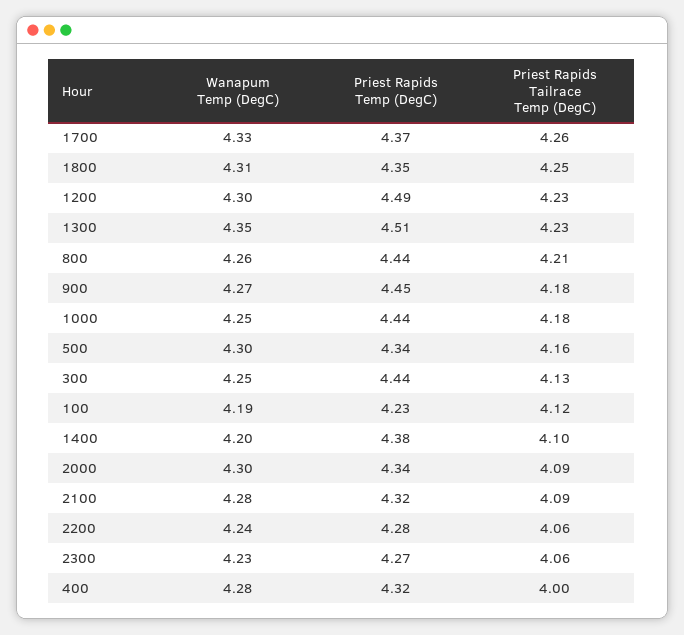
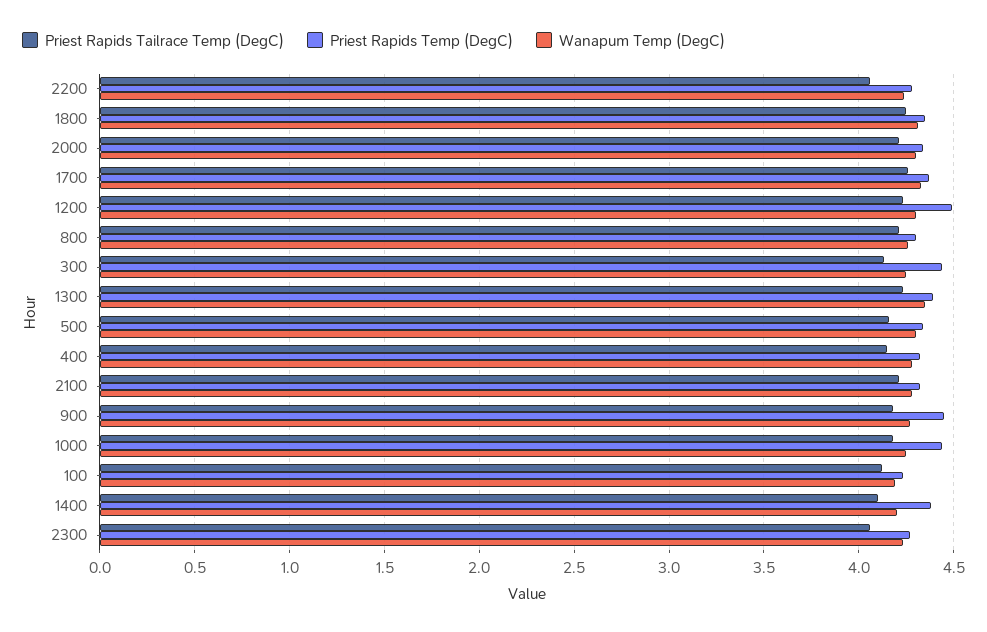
Priest Rapids Temp (DegC), 1300: 4.51 -> 4.4
Priest Rapids Temp (DegC), 800: 4.44 -> 4.3
Priest Rapids Tailrace Temp (DegC), 2000: 4.09 -> 4.2
Priest Rapids Tailrace Temp (DegC), 2100: 4.09 -> 4.2
Priest Rapids Tailrace Temp (DegC), 400: 4 -> 4.15

